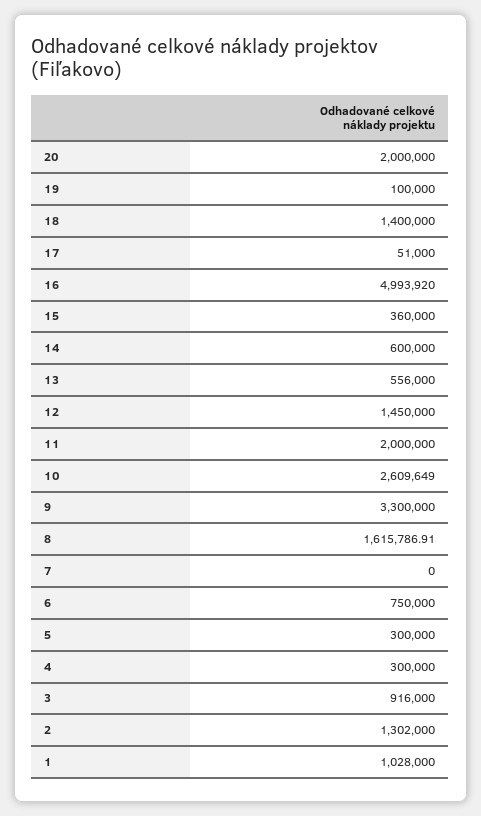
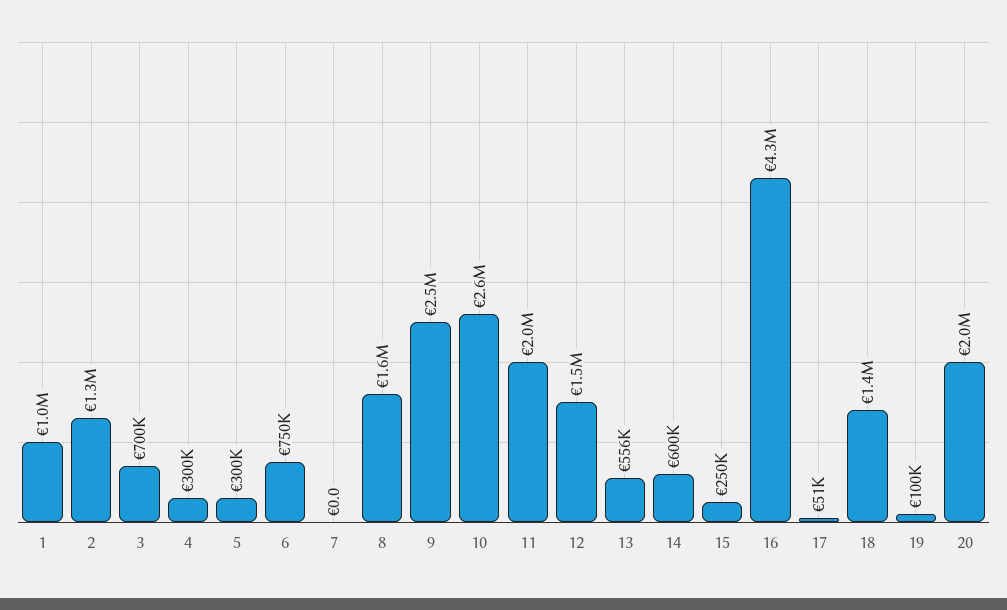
16: 4993920 -> 4300000
15: 360000 -> 250000
9: 3300000 -> 2500000
3: 916000 -> 700000

